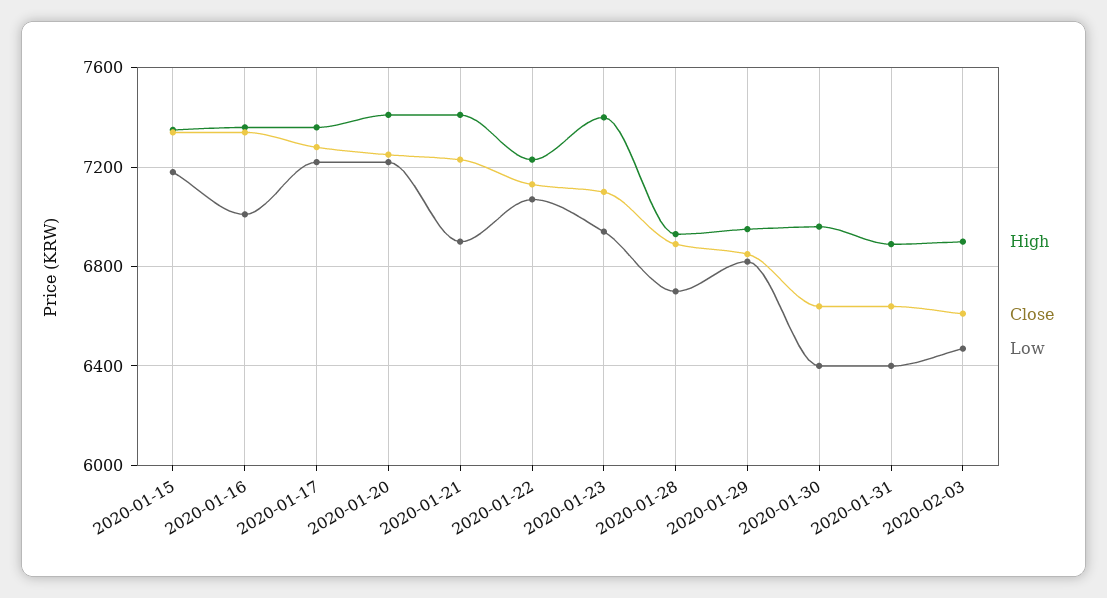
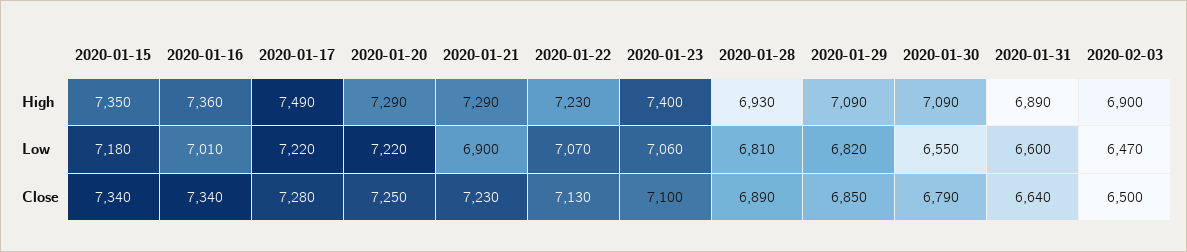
High, 2020-01-17: 7350 -> 7490
High, 2020-01-20: 7400 -> 7290
High, 2020-01-21: 7400 -> 7290
Low, 2020-01-23: 6950 -> 7060
Low, 2020-01-28: 6700 -> 6810
High, 2020-01-29: 6950 -> 7090
High, 2020-01-30: 6950 -> 7090
Close, 2020-01-30: 6650 -> 6790
Low, 2020-01-30: 6400 -> 6550
Low, 2020-01-31: 6400 -> 6600
Close, 2020-02-03: 6600 -> 6500

